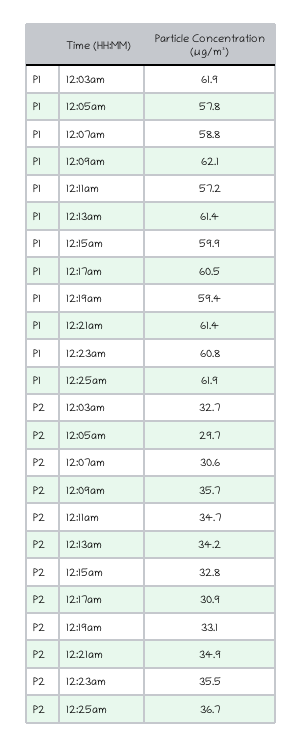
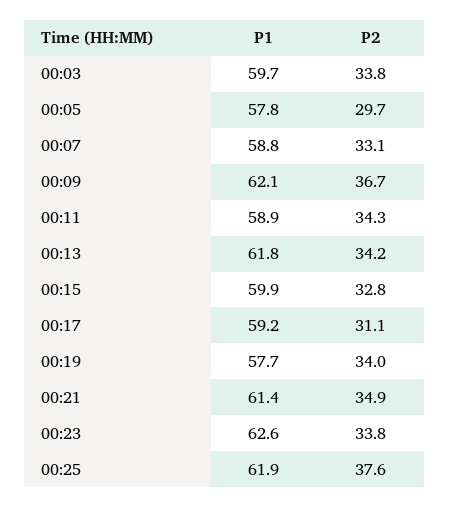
P1, 12:03am: 61.9 -> 59.7
P1, 12:11am: 57.2 -> 58.9
P1, 12:13am: 61.4 -> 61.8
P1, 12:17am: 60.5 -> 59.2
P1, 12:19am: 59.4 -> 57.7
P1, 12:23am: 60.8 -> 62.6
P2, 12:03am: 32.7 -> 33.8
P2, 12:07am: 30.6 -> 33.1
P2, 12:09am: 35.7 -> 36.7
P2, 12:11am: 34.7 -> 34.3
P2, 12:17am: 30.9 -> 31.1
P2, 12:19am: 33.1 -> 34
P2, 12:23am: 35.5 -> 33.8
P2, 12:25am: 36.7 -> 37.6

